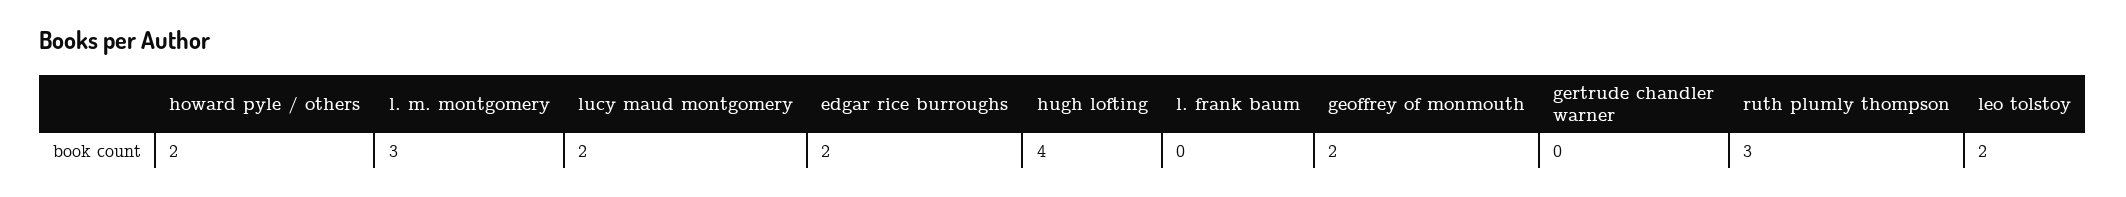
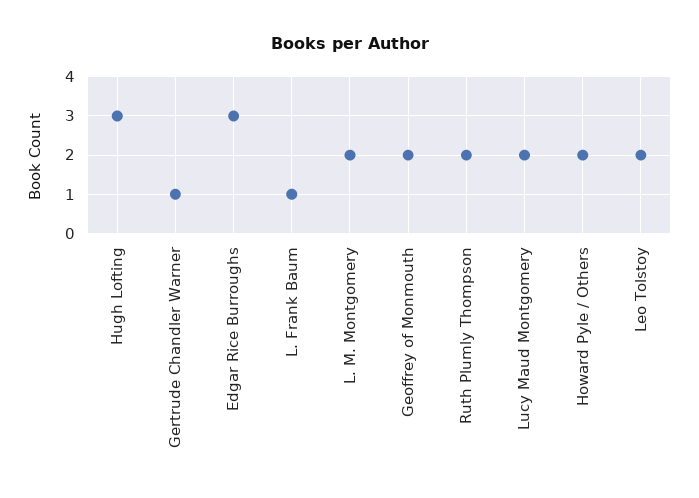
l. m. montgomery: 3 -> 2
edgar rice burroughs: 2 -> 3
hugh lofting: 4 -> 3
l. frank baum: 0 -> 1
gertrude chandler warner: 0 -> 1
ruth plumly thompson: 3 -> 2

